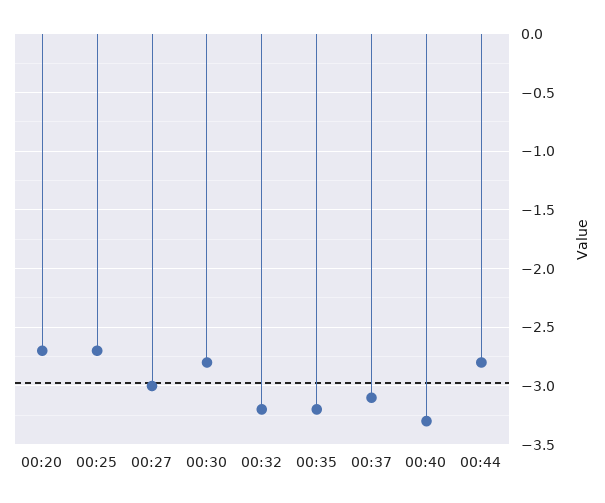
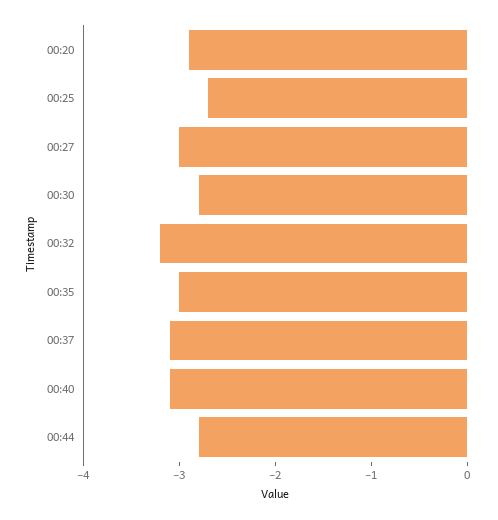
00:20: -2.7 -> -2.9
00:35: -3.2 -> -3
00:40: -3.3 -> -3.1

